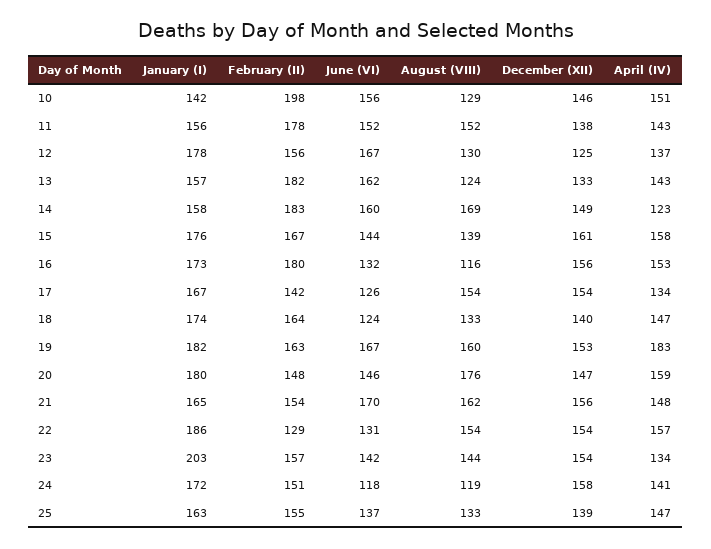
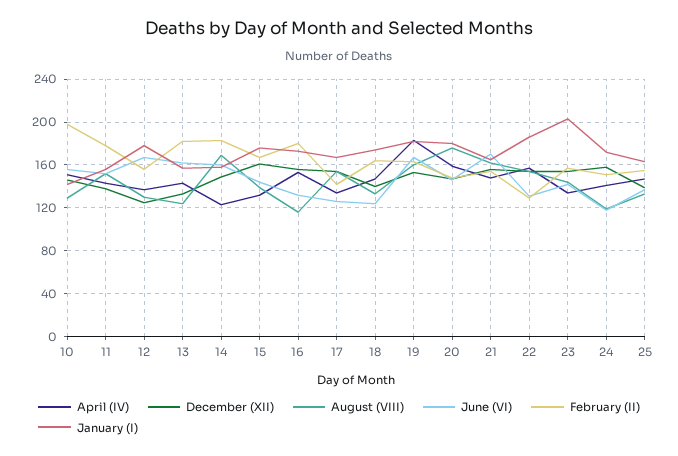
April (IV), 15: 158 -> 130

